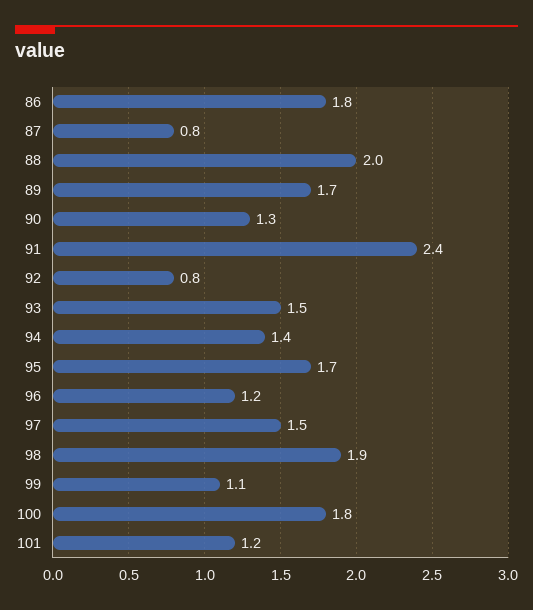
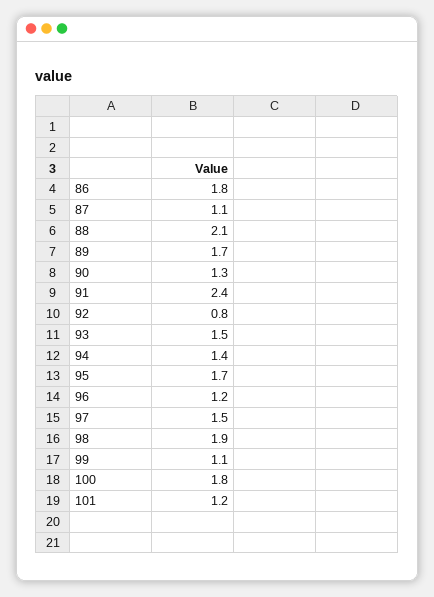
87: 0.8 -> 1.1
88: 2 -> 2.1

